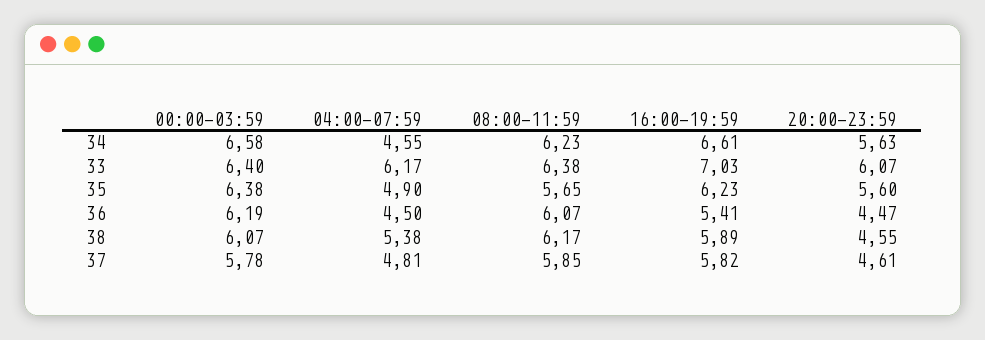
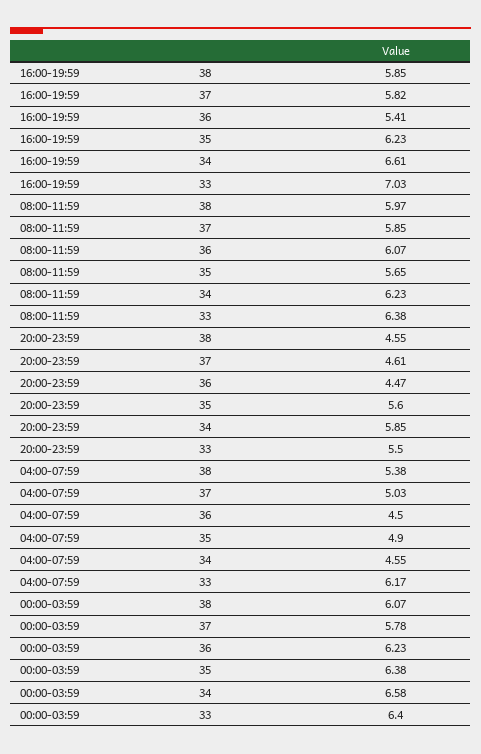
20:00-23:59, 34: 5.63 -> 5.85
20:00-23:59, 33: 6.07 -> 5.5
00:00-03:59, 36: 6.19 -> 6.23
08:00-11:59, 38: 6.17 -> 5.97
16:00-19:59, 38: 5.89 -> 5.85
04:00-07:59, 37: 4.81 -> 5.03

